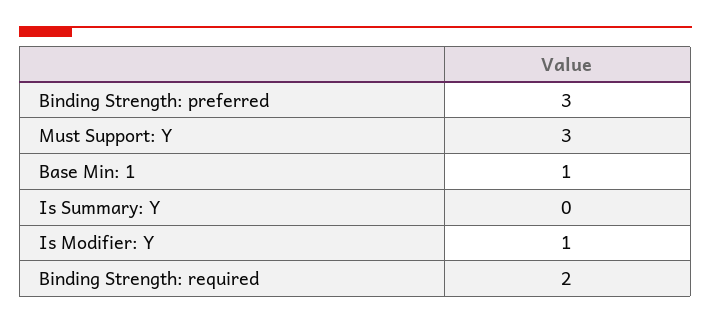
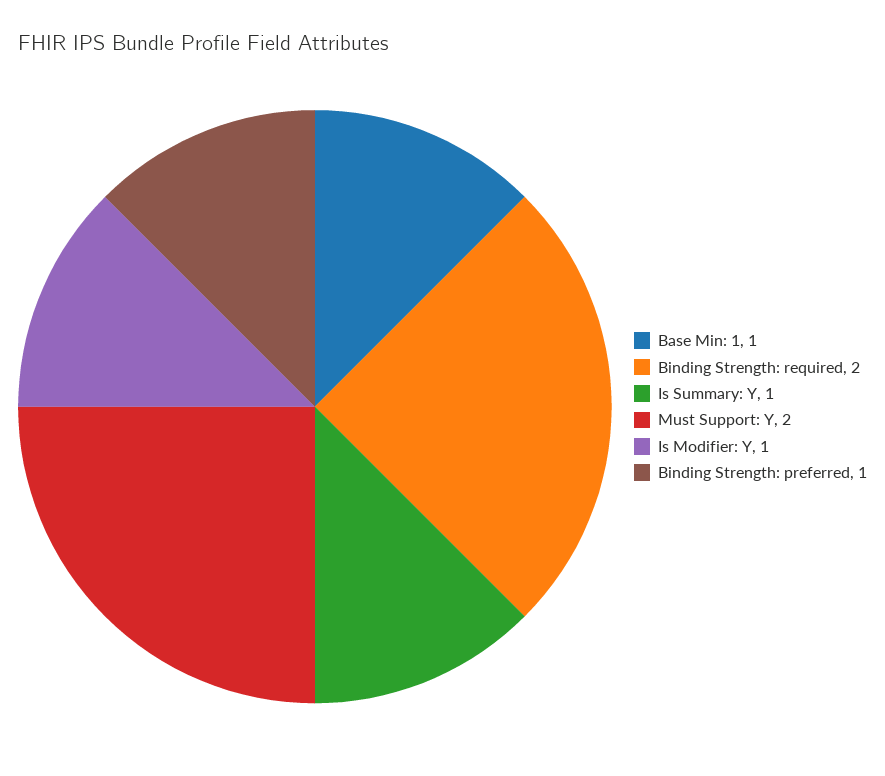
Binding Strength: preferred: 3 -> 1
Must Support: Y: 3 -> 2
Is Summary: Y: 0 -> 1

